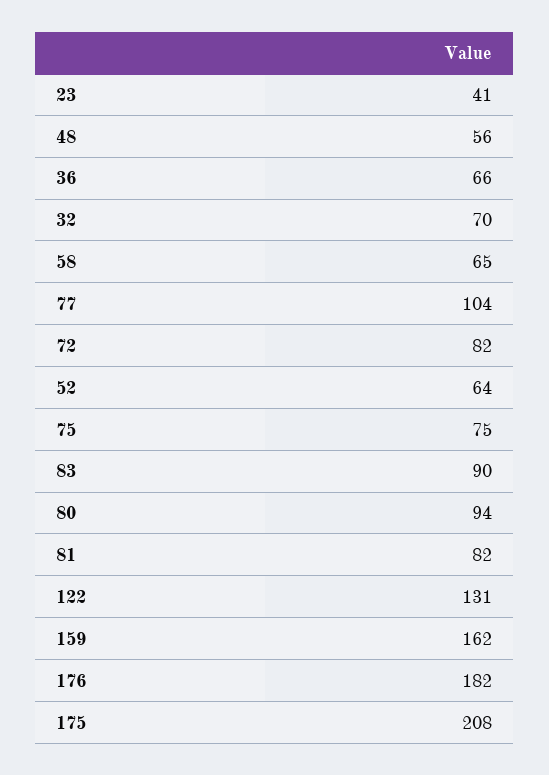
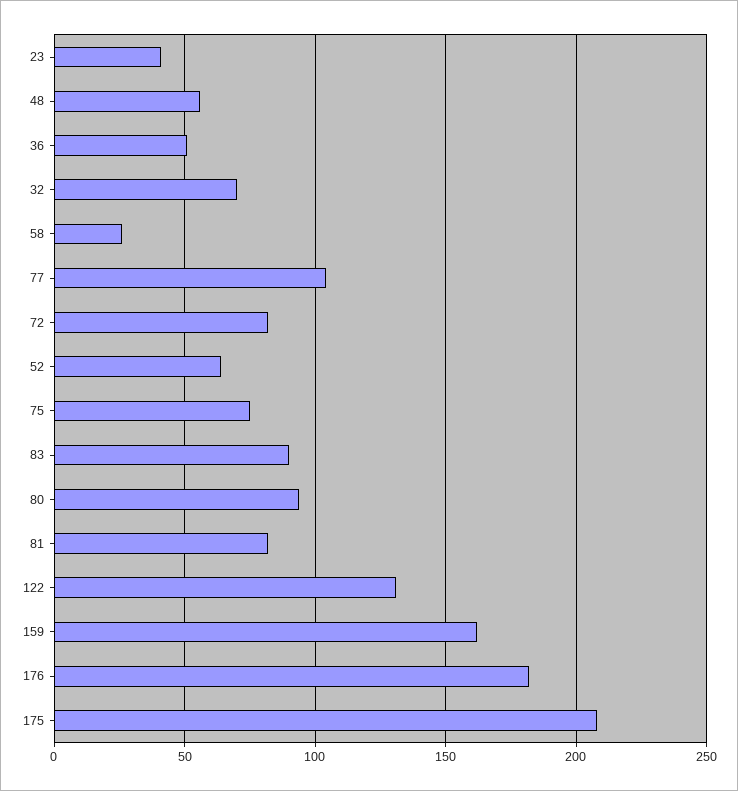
36: 66 -> 50
58: 65 -> 25

